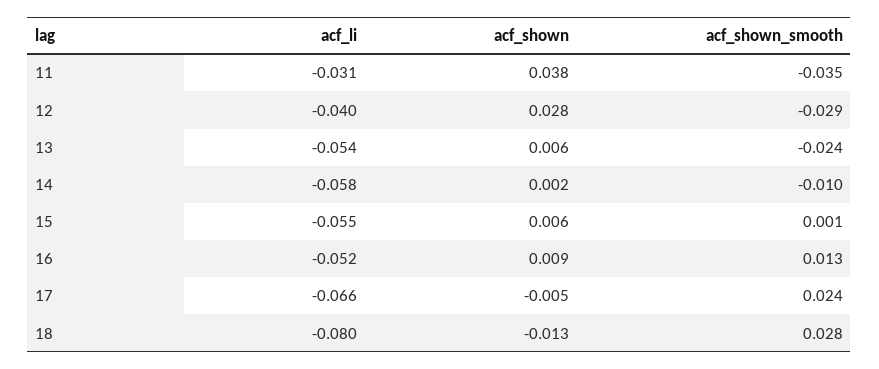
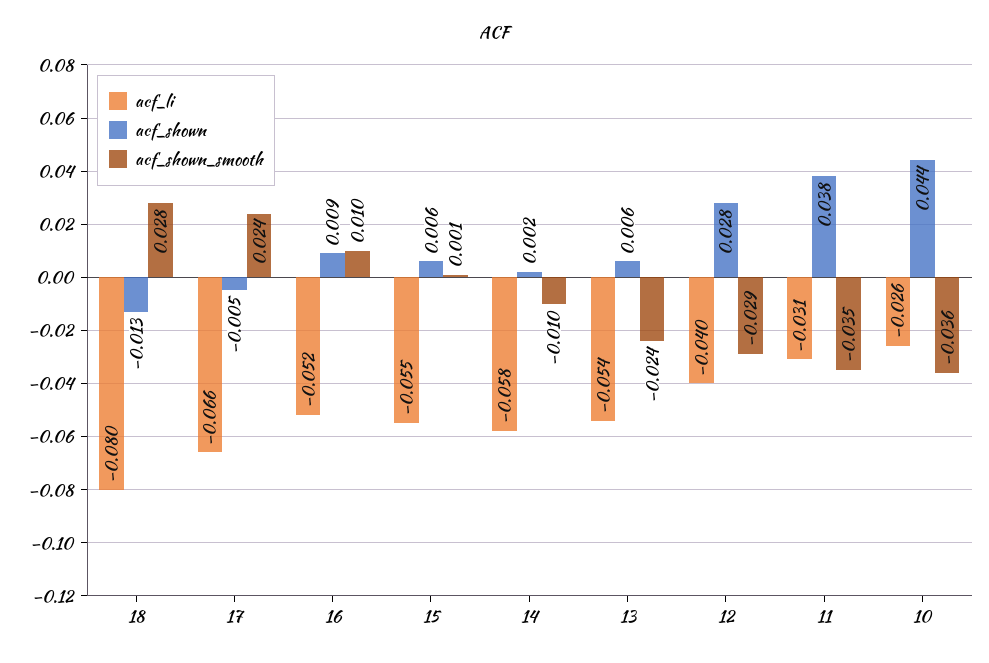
acf_shown_smooth, 16: 0.013 -> 0.01
acf_li, 10: none -> -0.026
acf_shown, 10: none -> 0.044
acf_shown_smooth, 10: none -> -0.036

